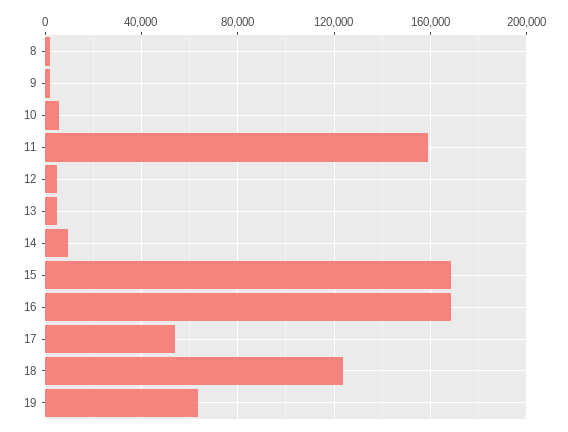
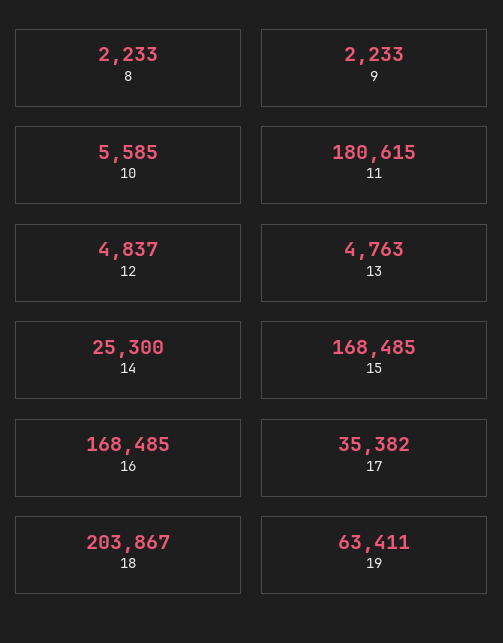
11: 160000 -> 180615
14: 10000 -> 25300
17: 55000 -> 35382
18: 125000 -> 203867

